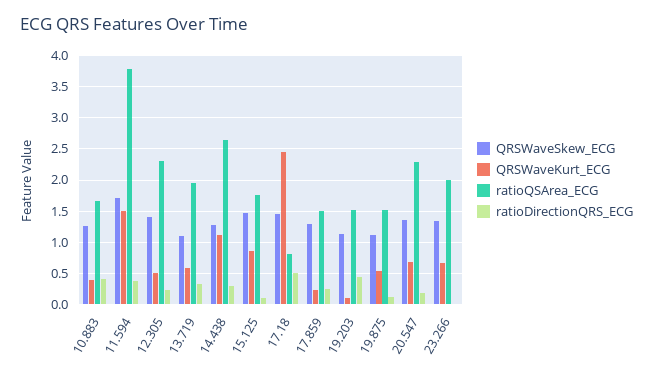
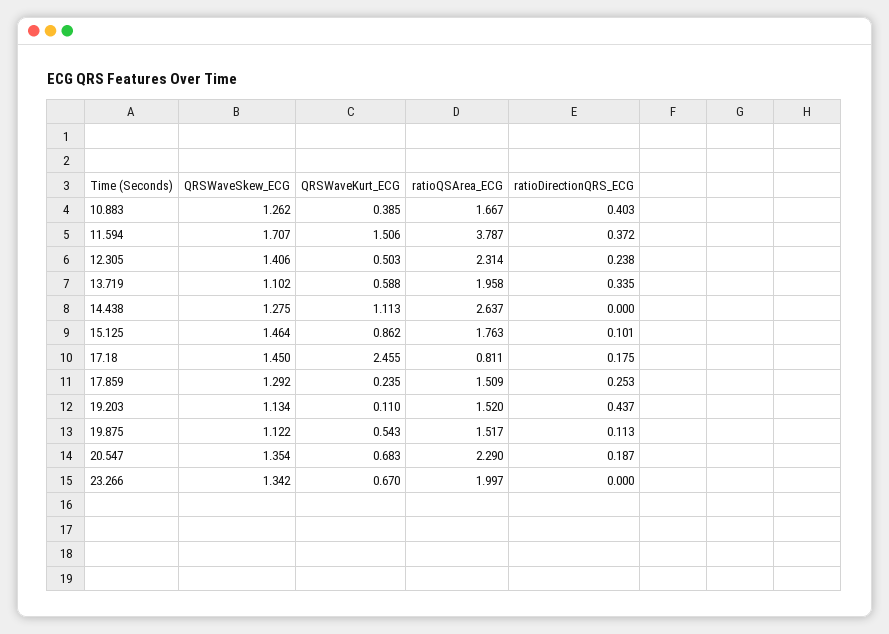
ratioDirectionQRS_ECG, 14.438: 0.3 -> 0
ratioDirectionQRS_ECG, 17.18: 0.5 -> 0.175

